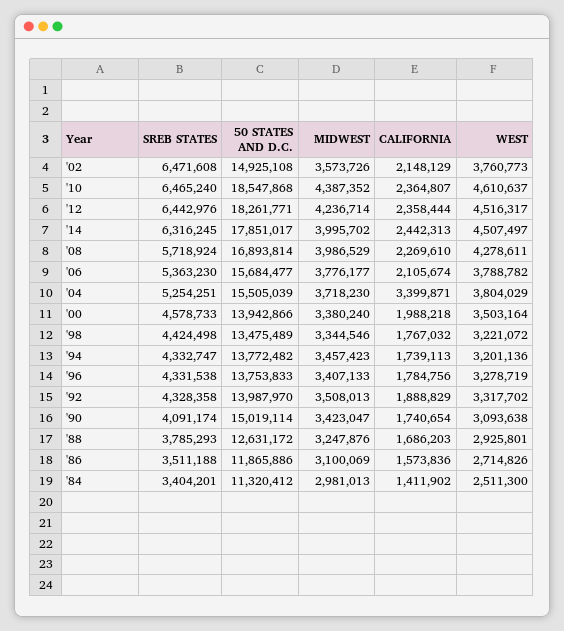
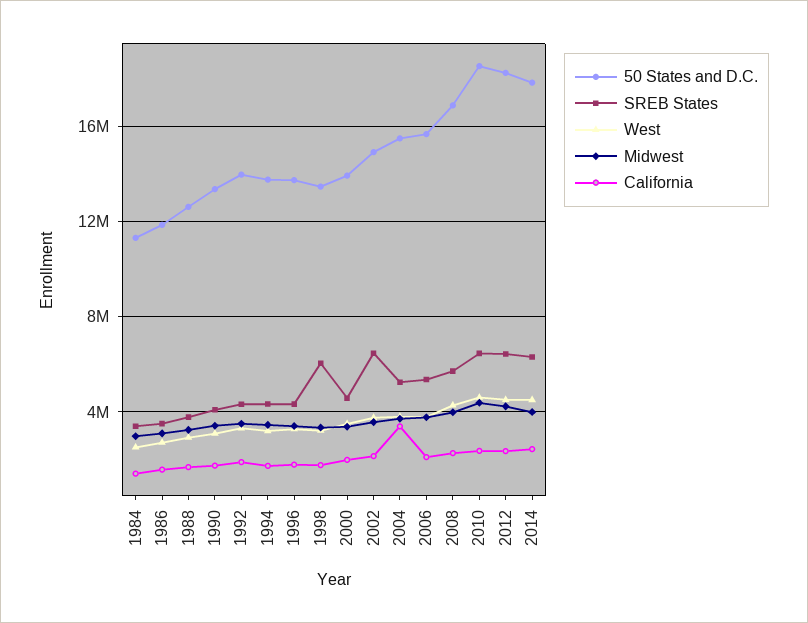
SREB STATES, '98: 4424498 -> 6000000
50 STATES AND D.C., '90: 15019114 -> 13500000

